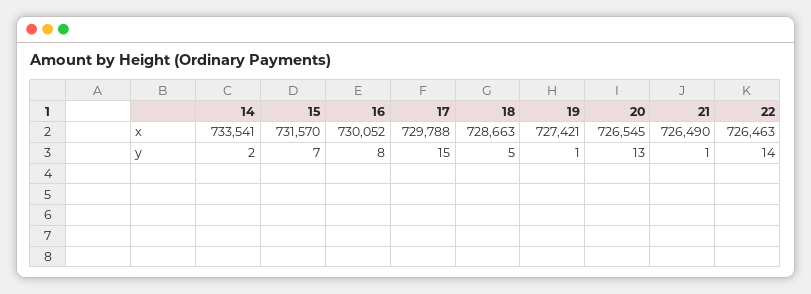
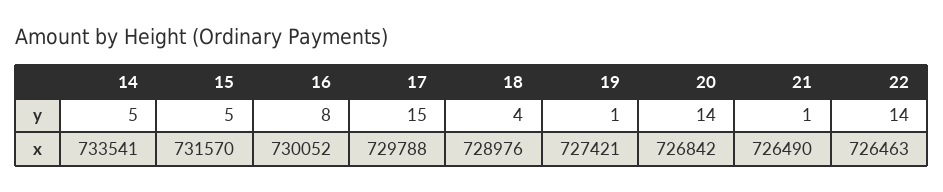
18, x: 728663 -> 728976
20, x: 726545 -> 726842
14, y: 2 -> 5
15, y: 7 -> 5
18, y: 5 -> 4
20, y: 13 -> 14

